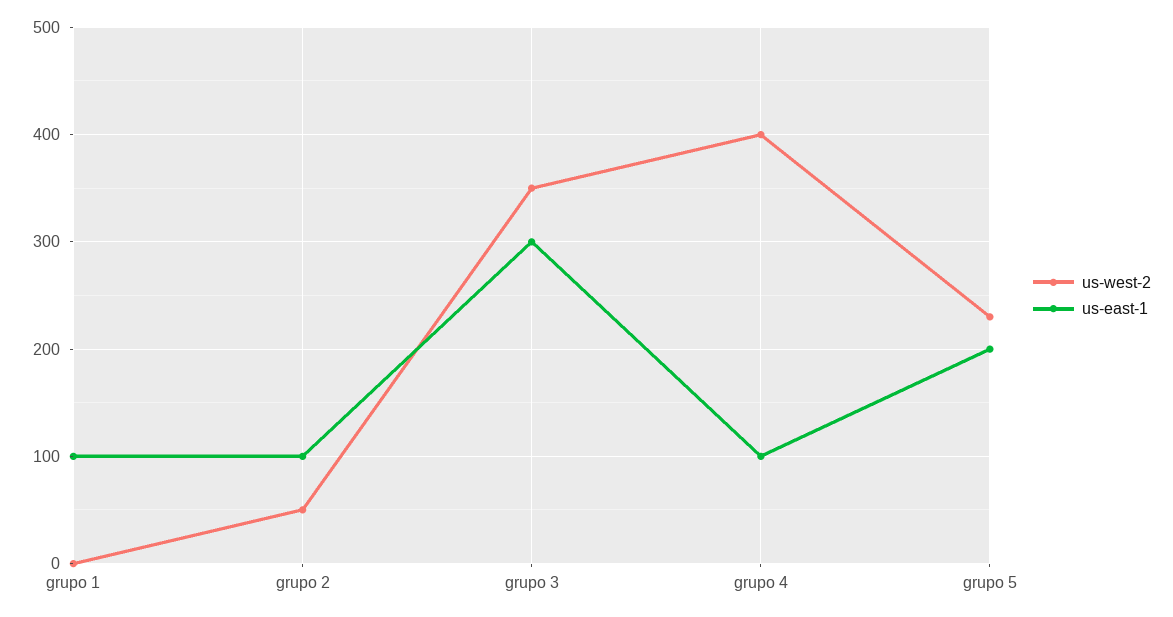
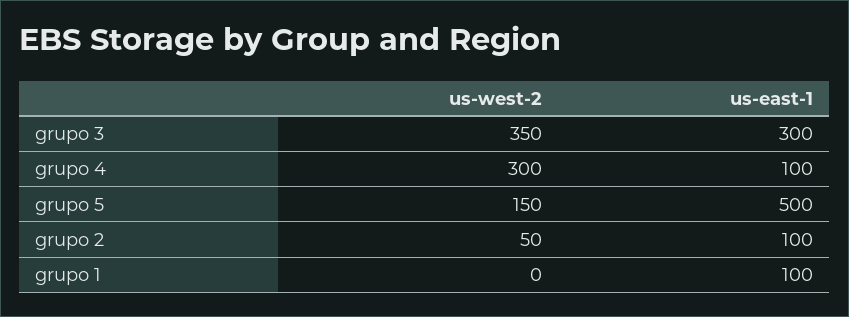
us-west-2, grupo 4: 400 -> 300
us-west-2, grupo 5: 230 -> 150
us-east-1, grupo 5: 200 -> 500

